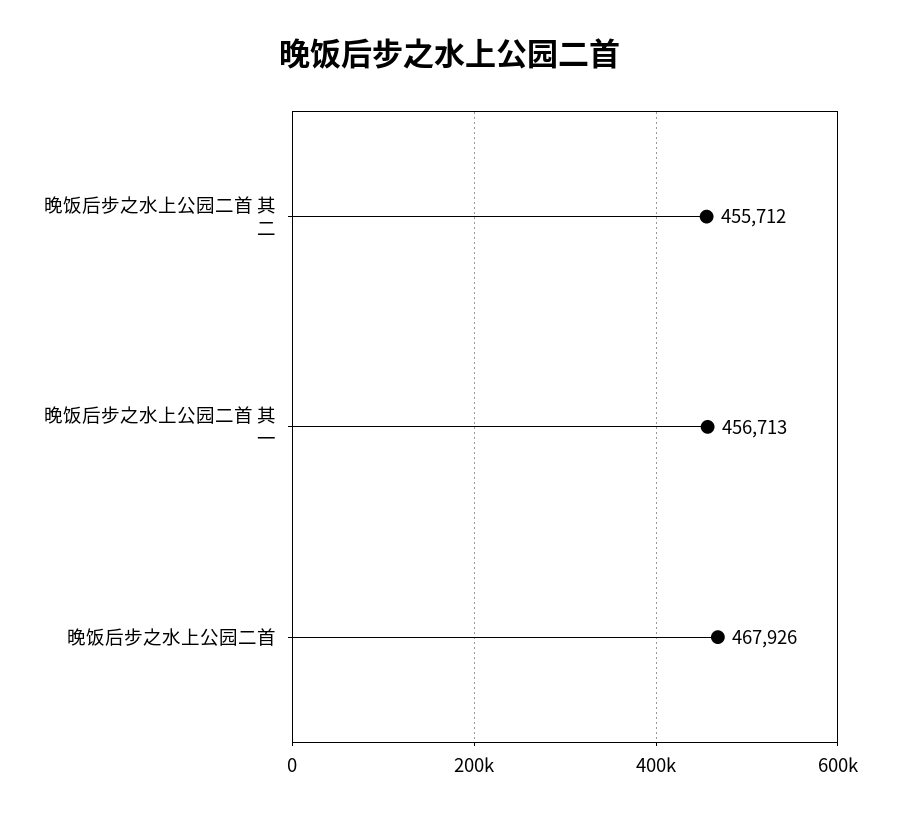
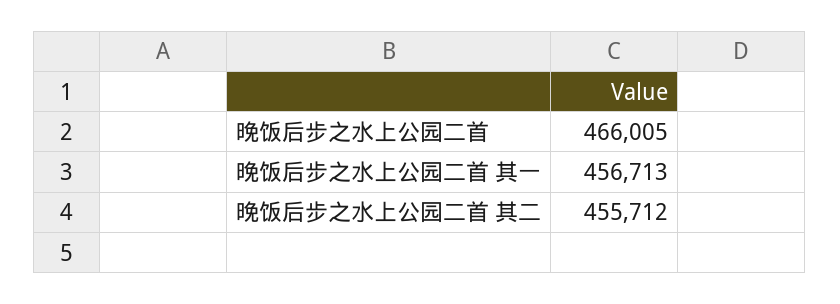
晚饭后步之水上公园二首: 467926 -> 466005

